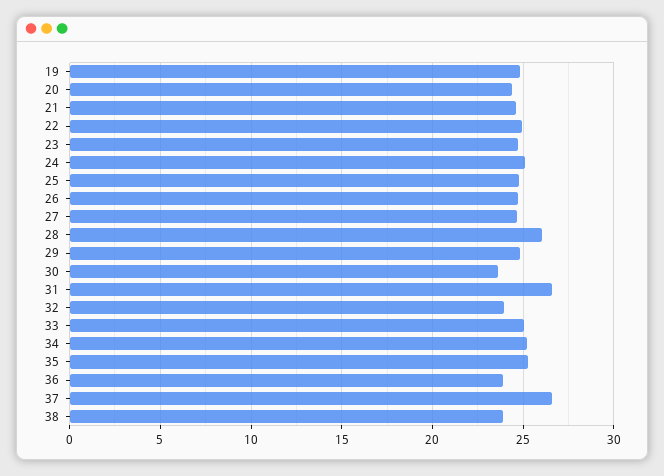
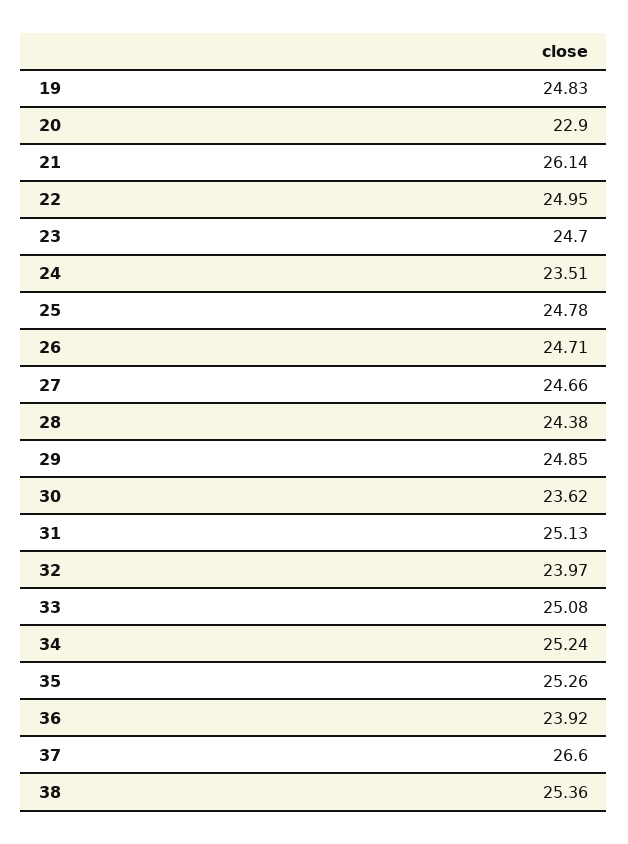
20: 24.5 -> 22.9
21: 24.5 -> 26.14
24: 25 -> 23.51
28: 26 -> 24.38
31: 26.5 -> 25.13
38: 24 -> 25.36

